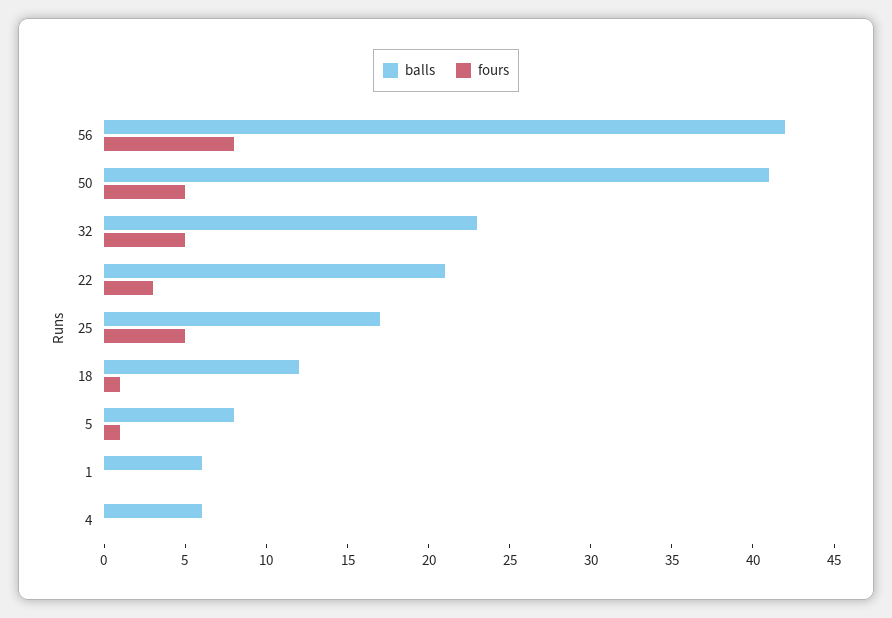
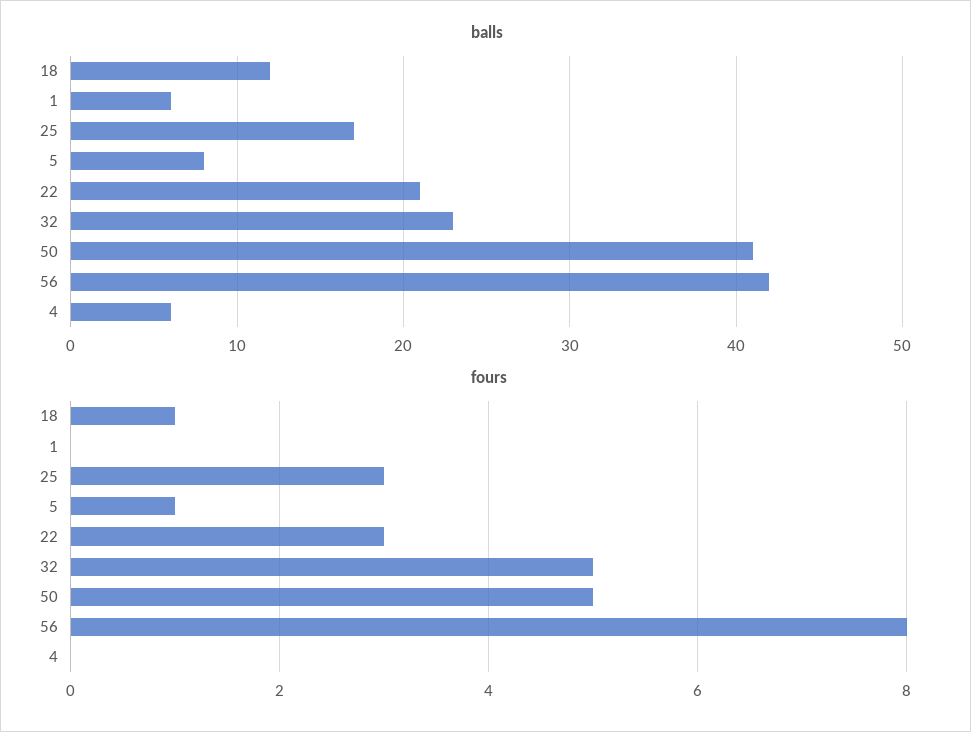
fours, 25: 5 -> 3

